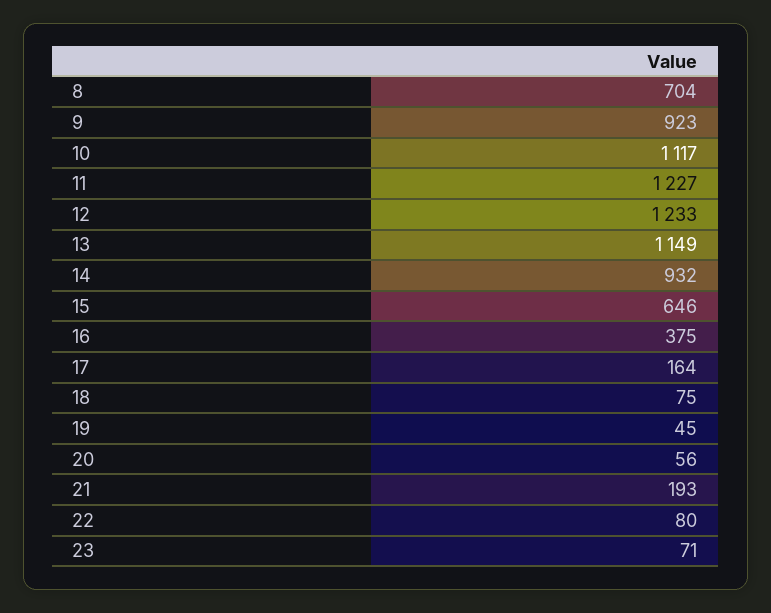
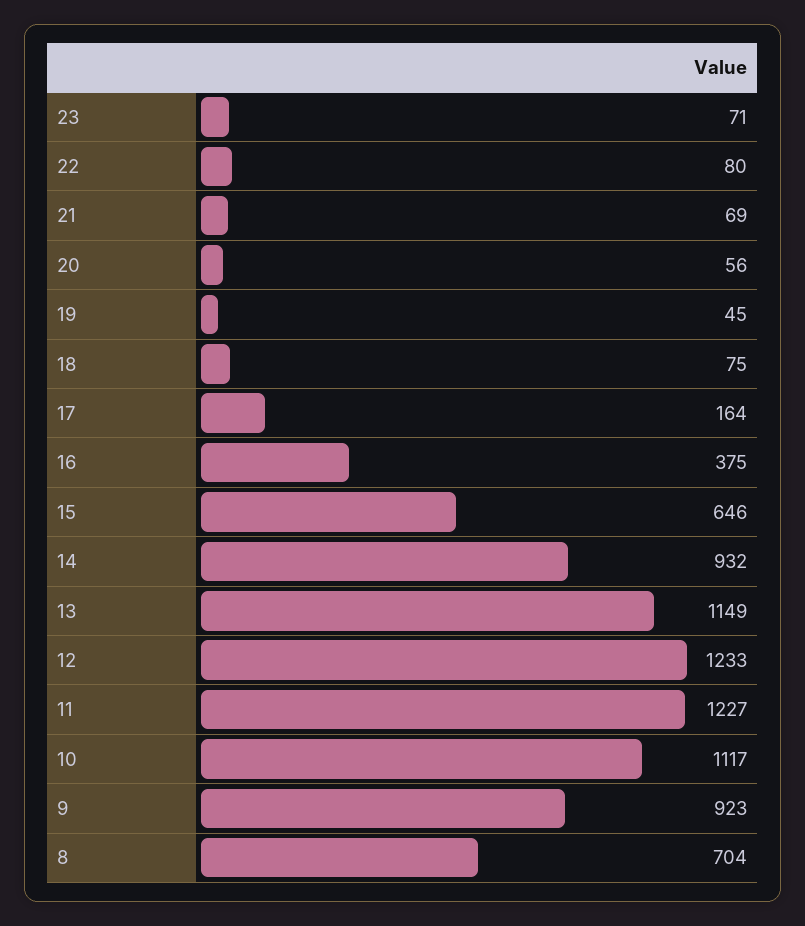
21: 193 -> 69

